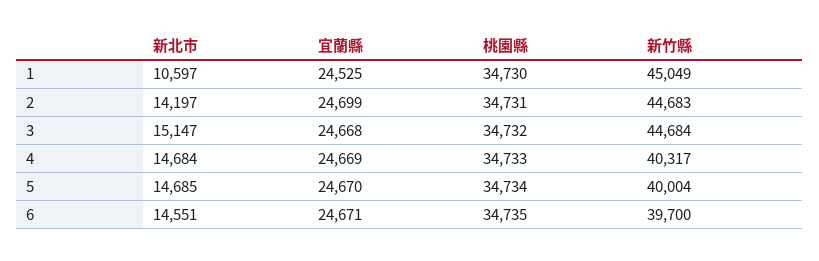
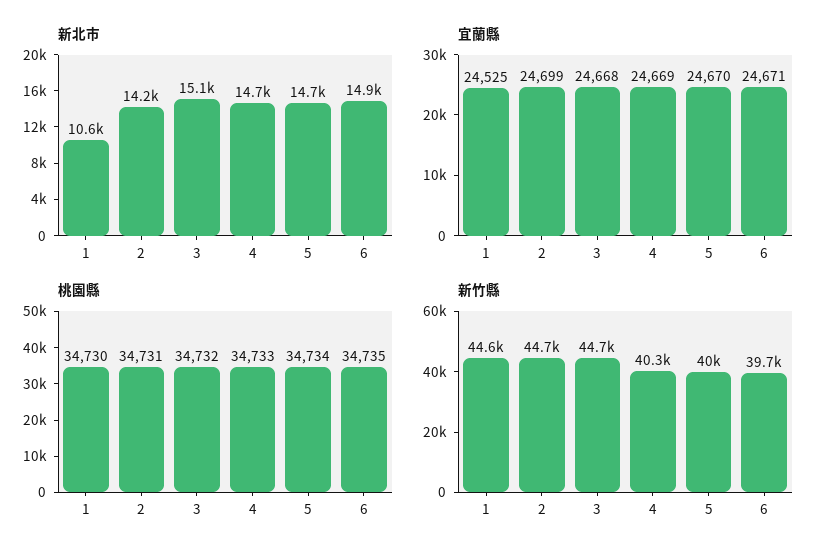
新竹縣, 1: 45049 -> 44600
新北市, 6: 14551 -> 14900

